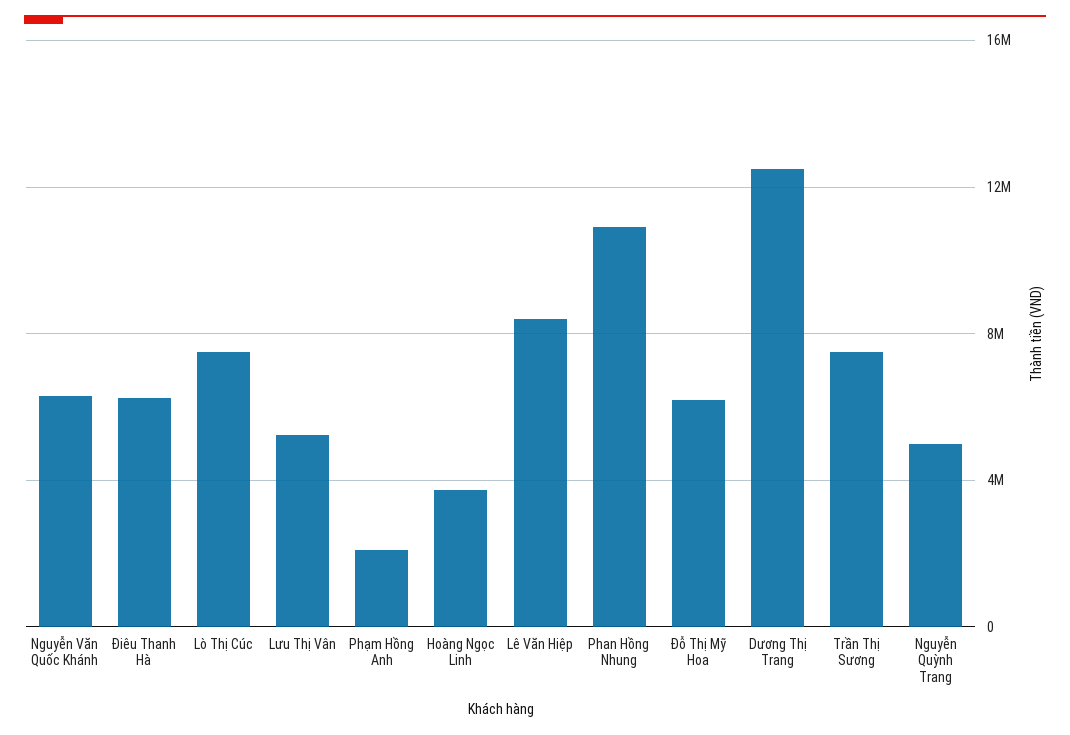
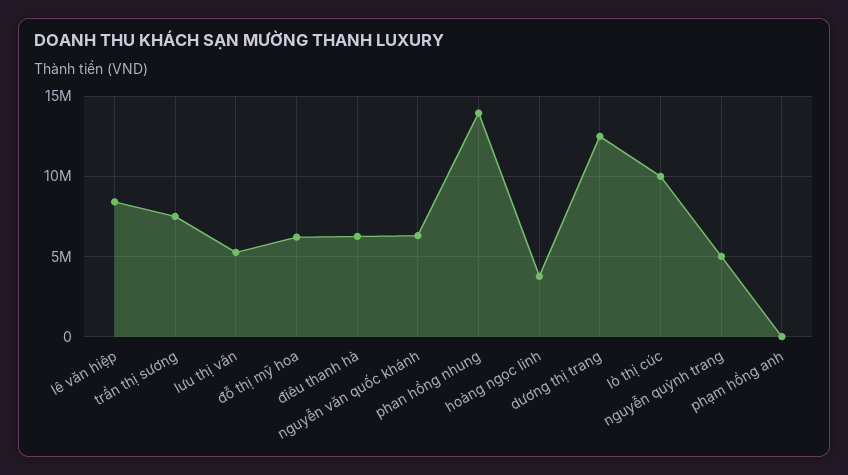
Lò Thị Cúc: 7500000 -> 10000000
Phạm Hồng Anh: 2000000 -> 0
Phan Hồng Nhung: 11000000 -> 14000000

